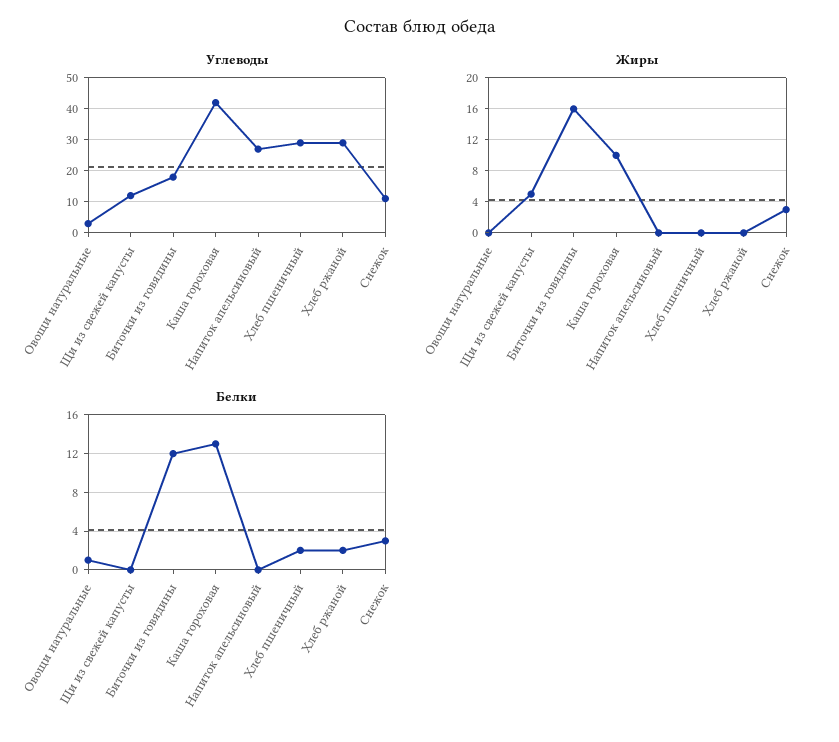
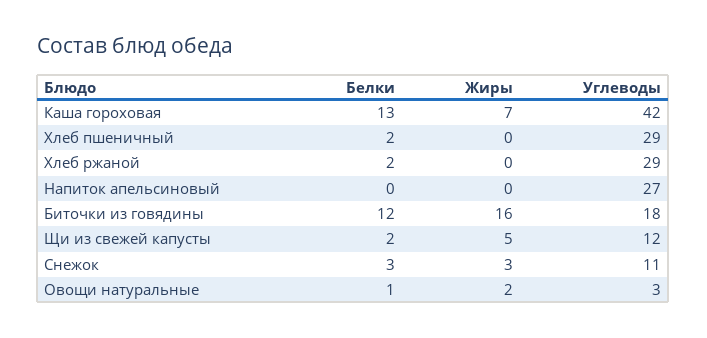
Жиры, Овощи натуральные: 0 -> 2
Жиры, Каша гороховая: 10 -> 7
Белки, Щи из свежей капусты: 0 -> 2

